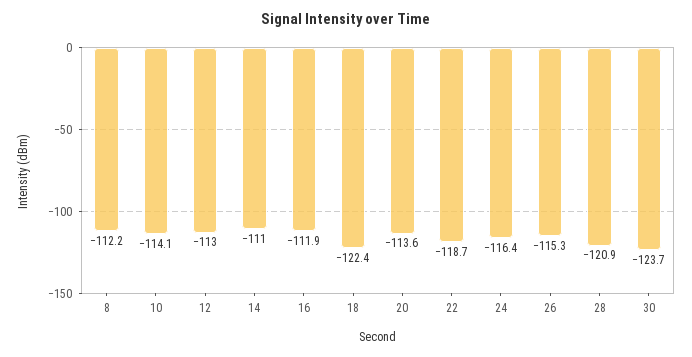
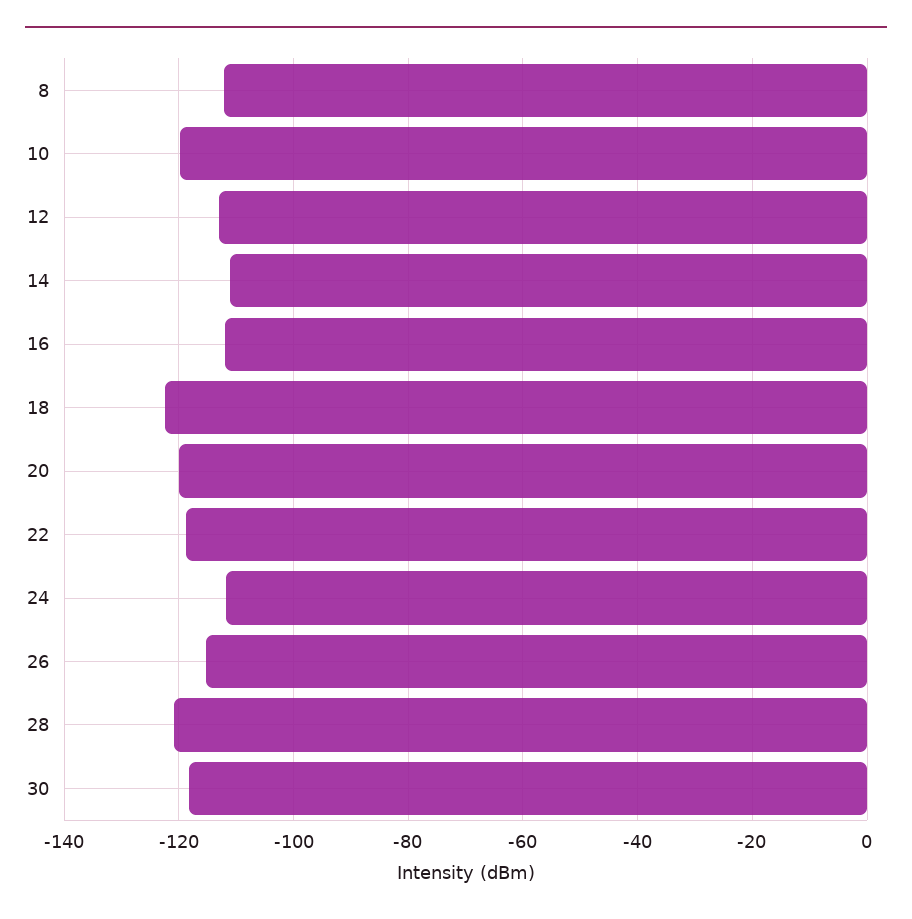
10: -114.1 -> -120
20: -113.6 -> -120
24: -116.4 -> -112
30: -123.7 -> -118

